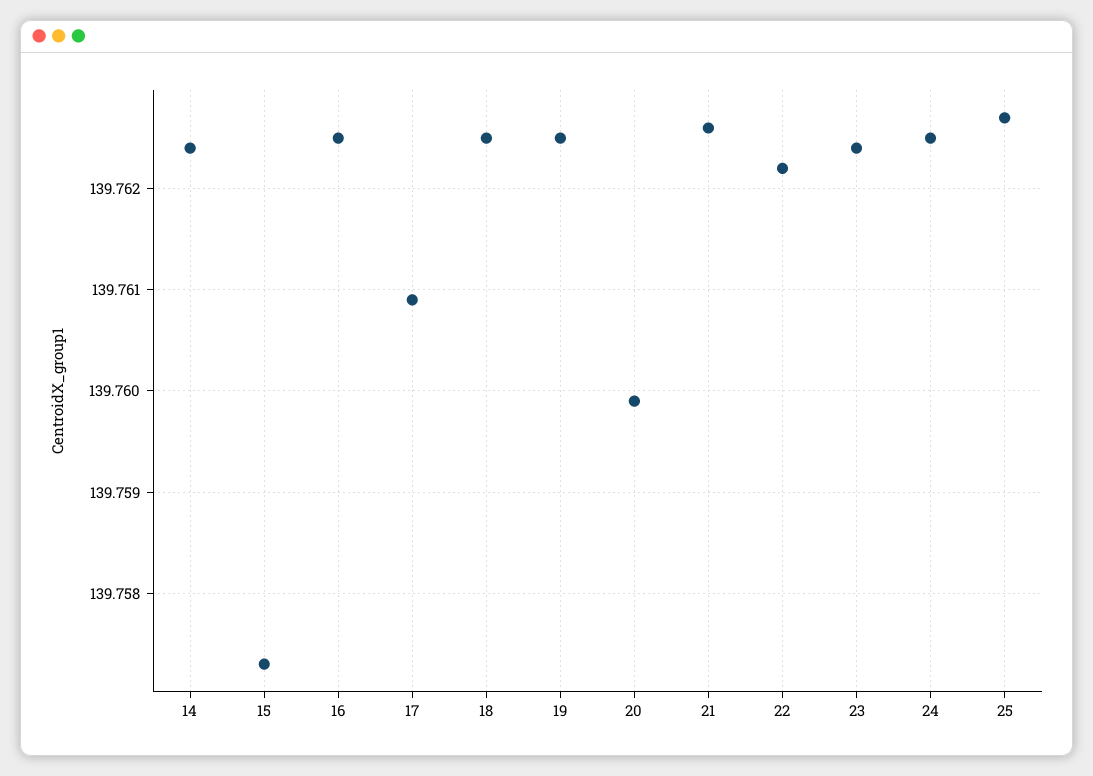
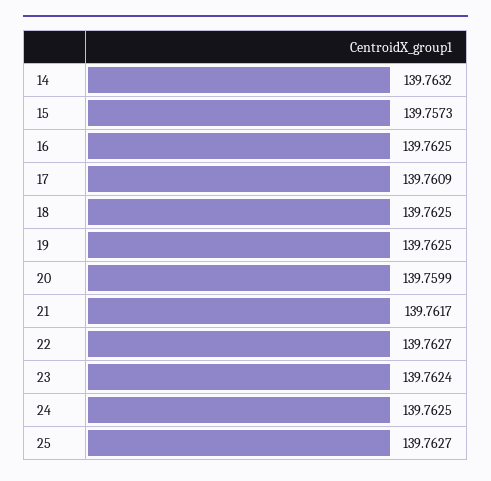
14: 139.7624 -> 139.7632
21: 139.7626 -> 139.7617
22: 139.7622 -> 139.7627

